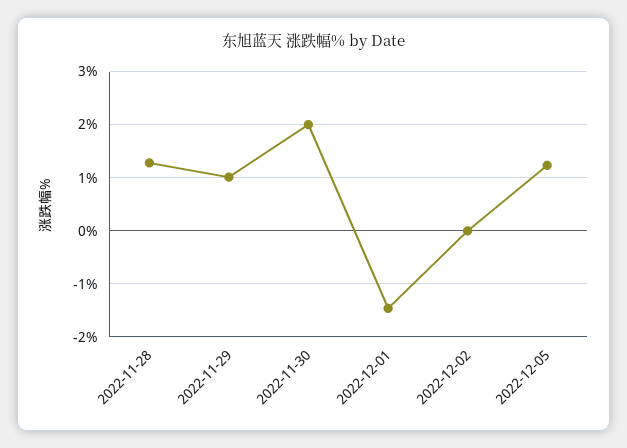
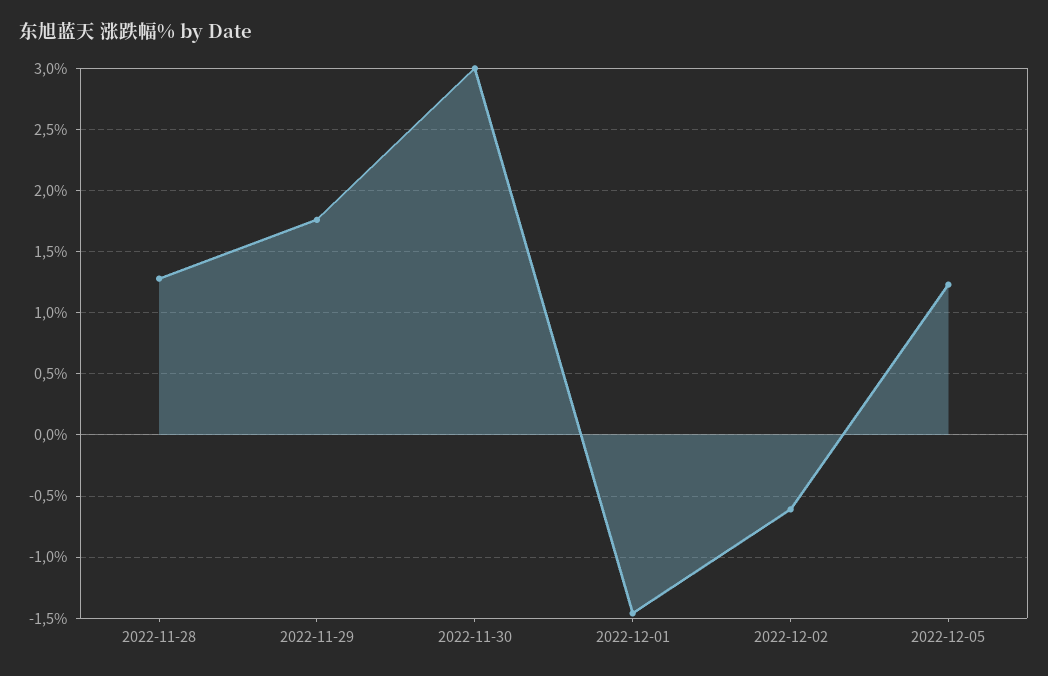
2022-11-29: 1 -> 1.75
2022-11-30: 2 -> 3
2022-12-02: 0 -> -0.6

